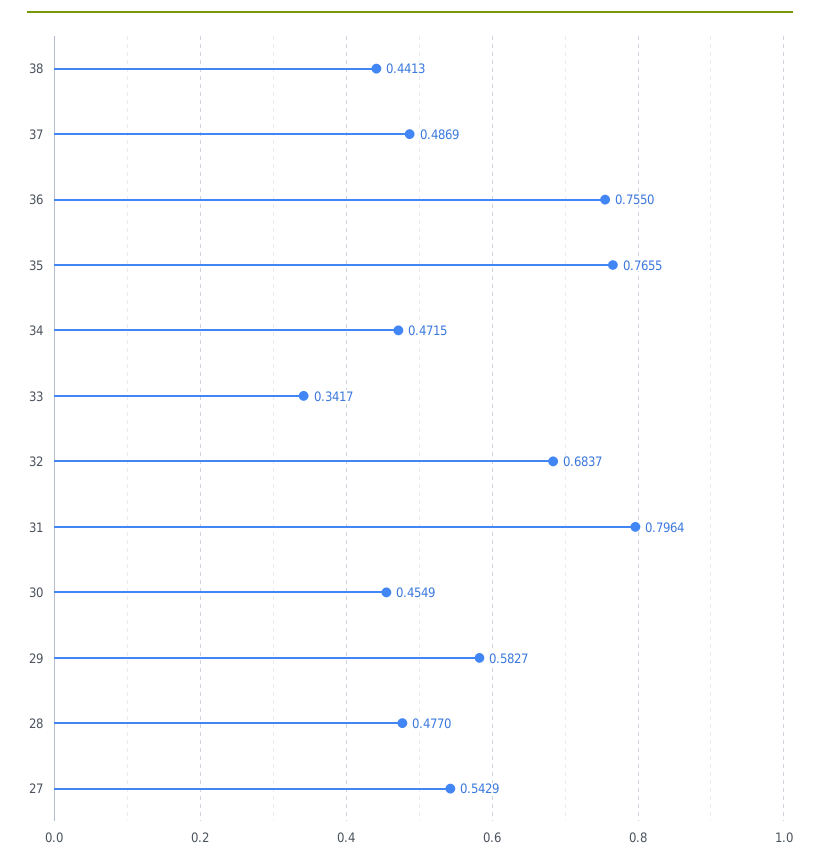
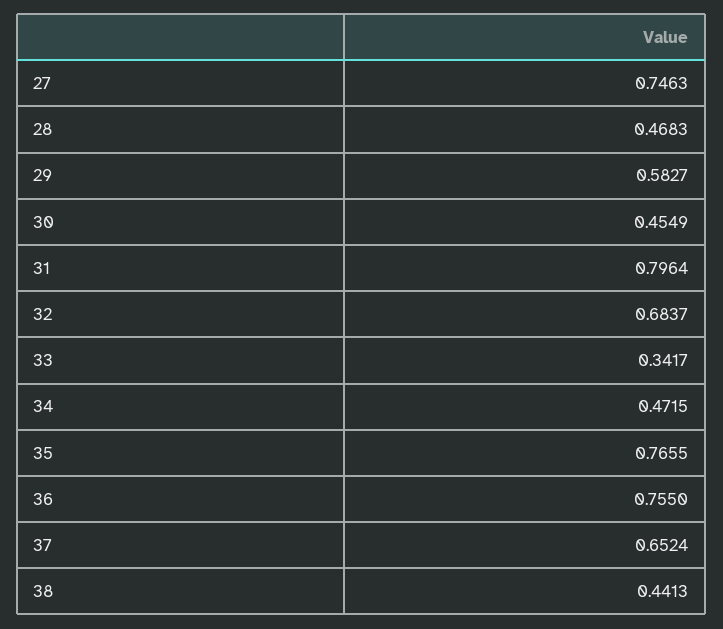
37: 0.4869 -> 0.6524
28: 0.477 -> 0.4683
27: 0.5429 -> 0.7463

